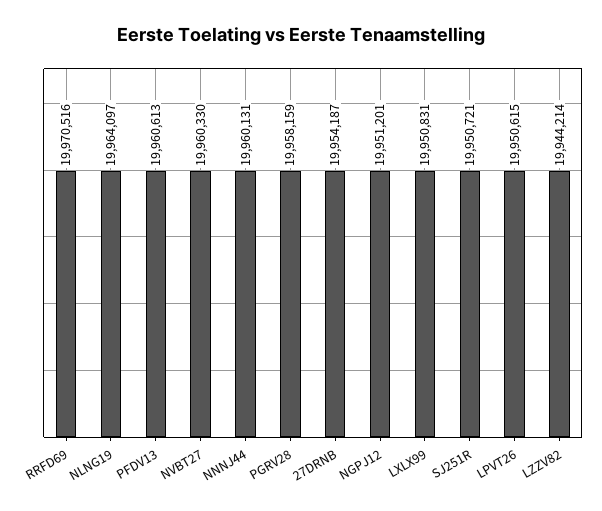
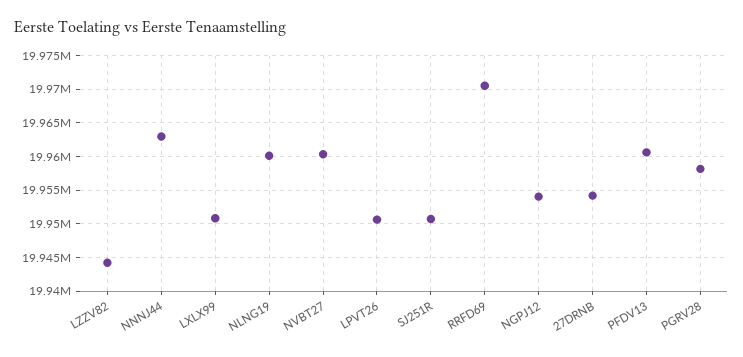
NLNG19: 19964097 -> 19960000
NNNJ44: 19960131 -> 19963000
NGPJ12: 19951201 -> 19954000

